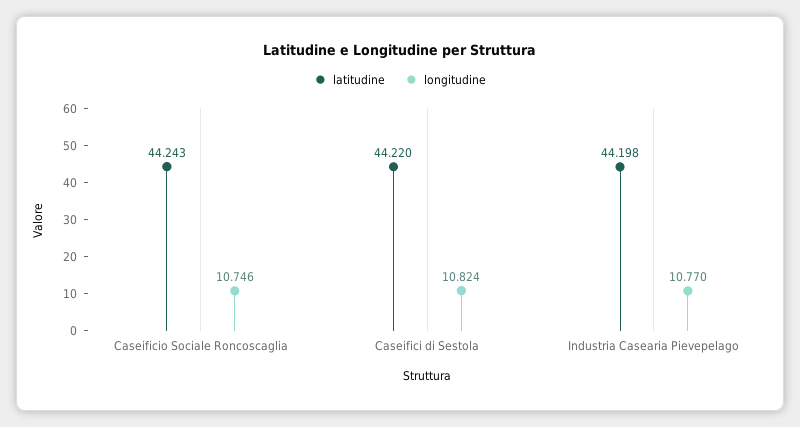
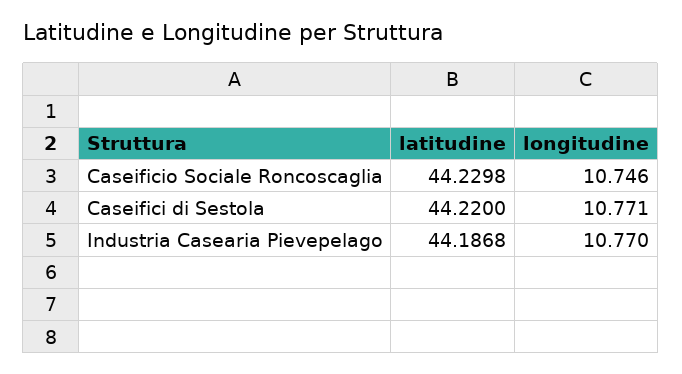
latitudine, Caseificio Sociale Roncoscaglia: 44.243 -> 44.2298
longitudine, Caseifici di Sestola: 10.824 -> 10.771
latitudine, Industria Casearia Pievepelago: 44.198 -> 44.1868

